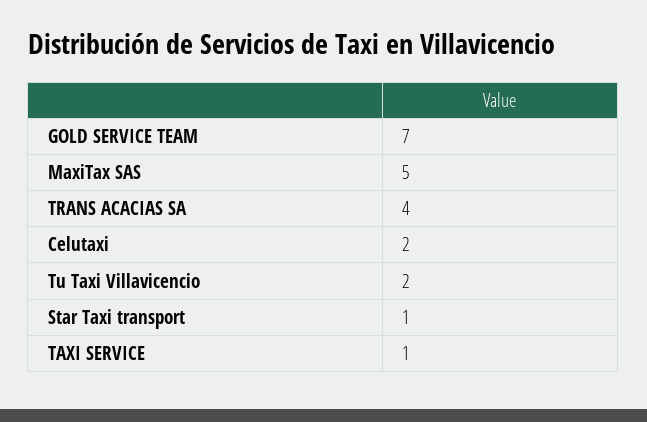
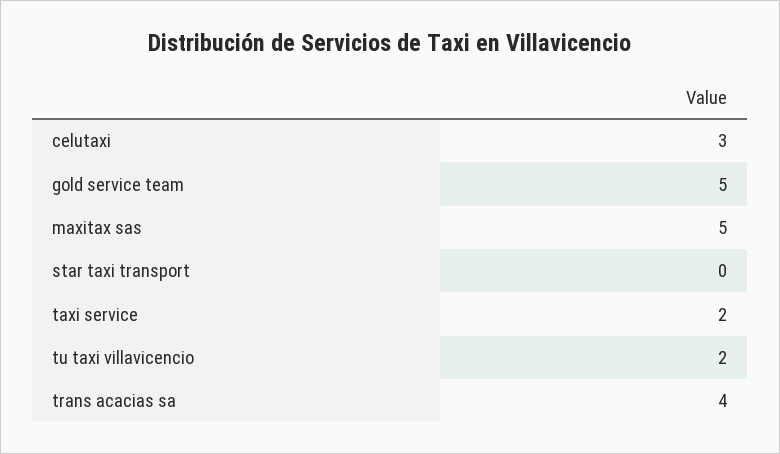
GOLD SERVICE TEAM: 7 -> 5
Celutaxi: 2 -> 3
Star Taxi transport: 1 -> 0
TAXI SERVICE: 1 -> 2

